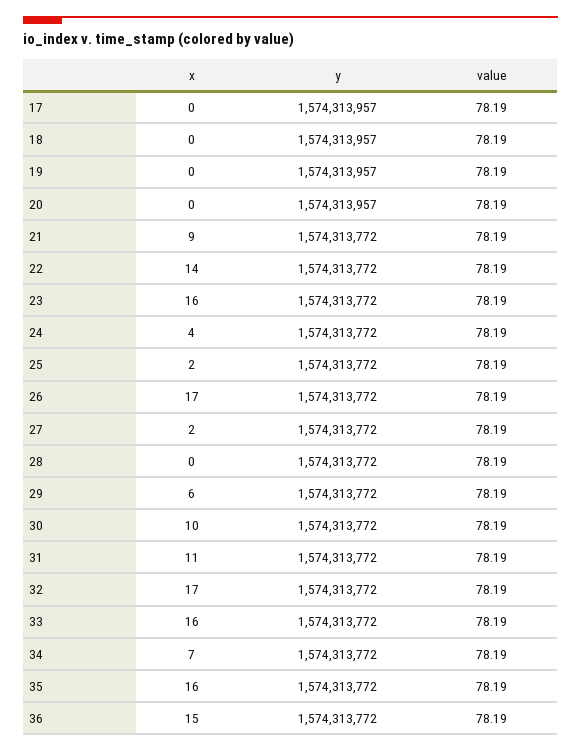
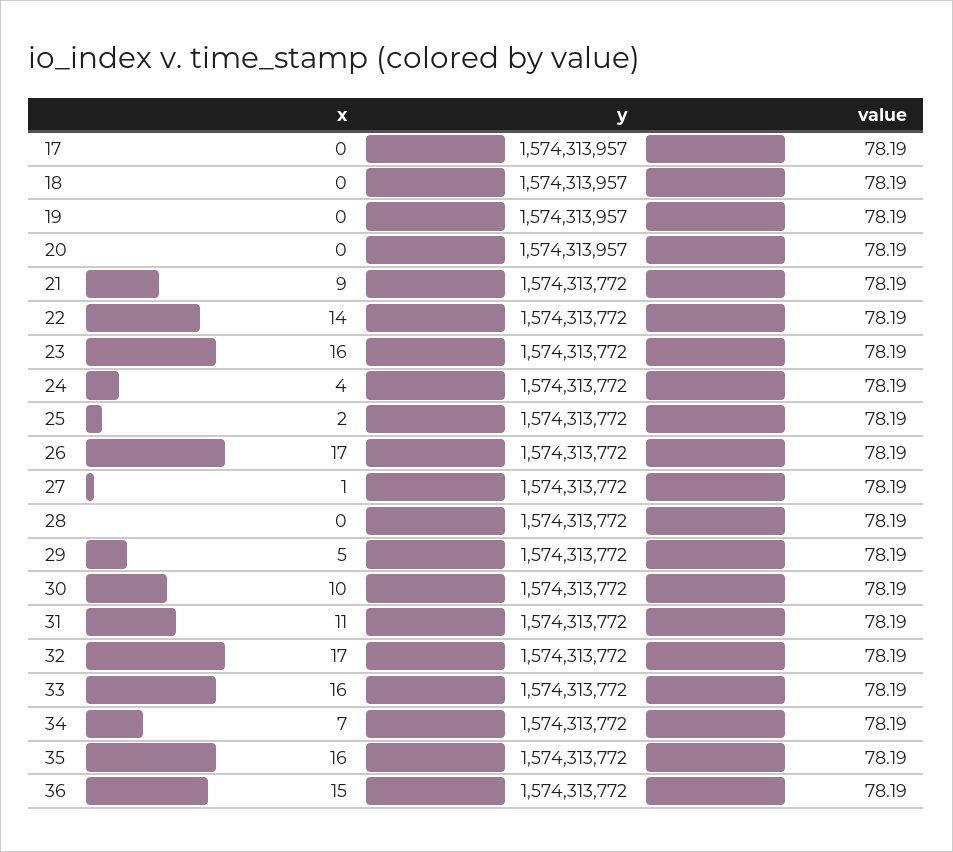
x, 27: 2 -> 1
x, 29: 6 -> 5

